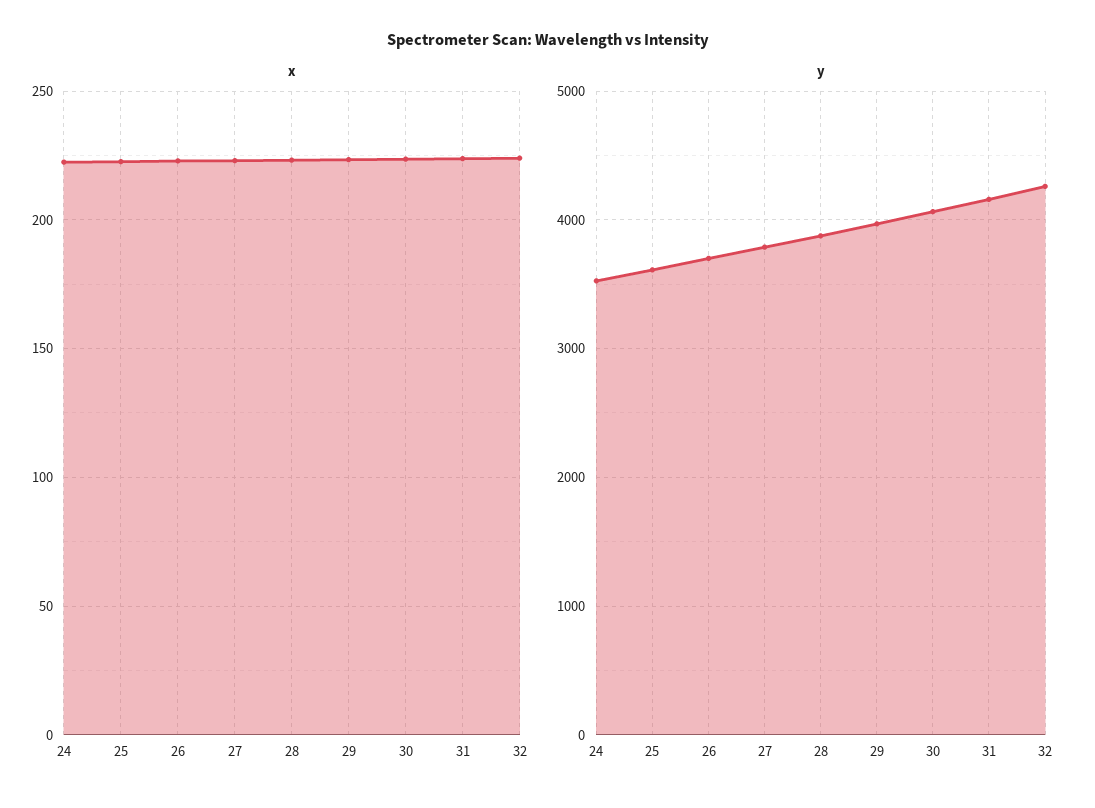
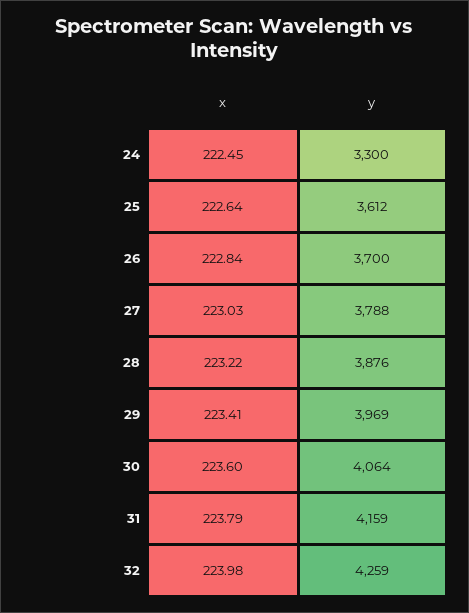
y, 24: 3500 -> 3300

